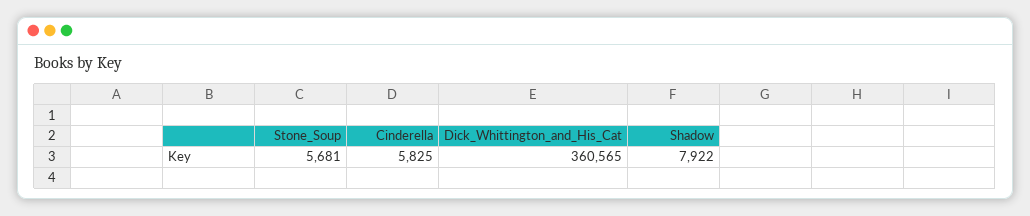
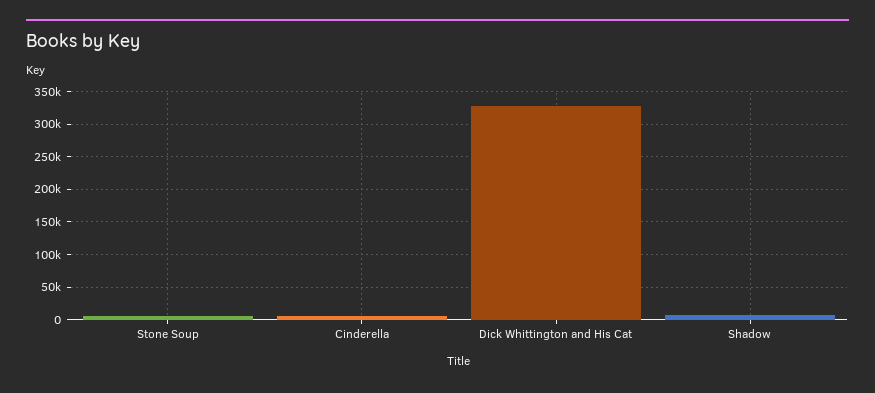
Dick_Whittington_and_His_Cat: 360565 -> 330000

